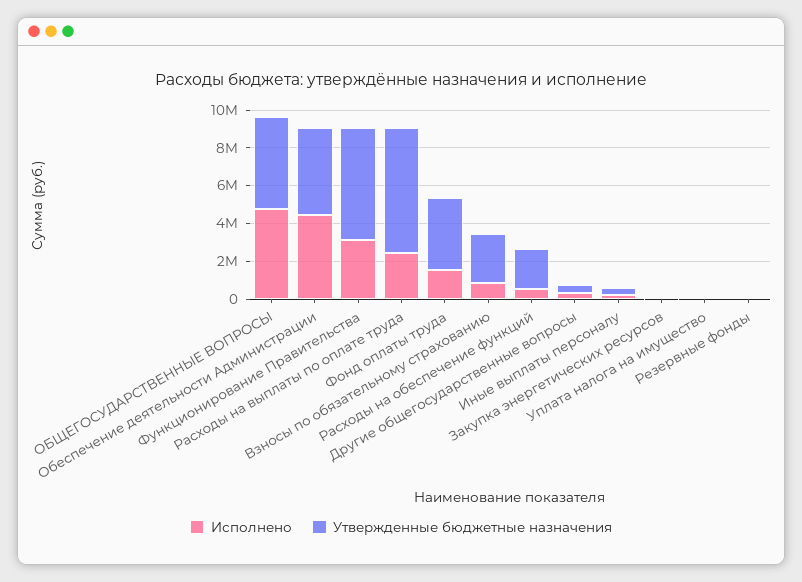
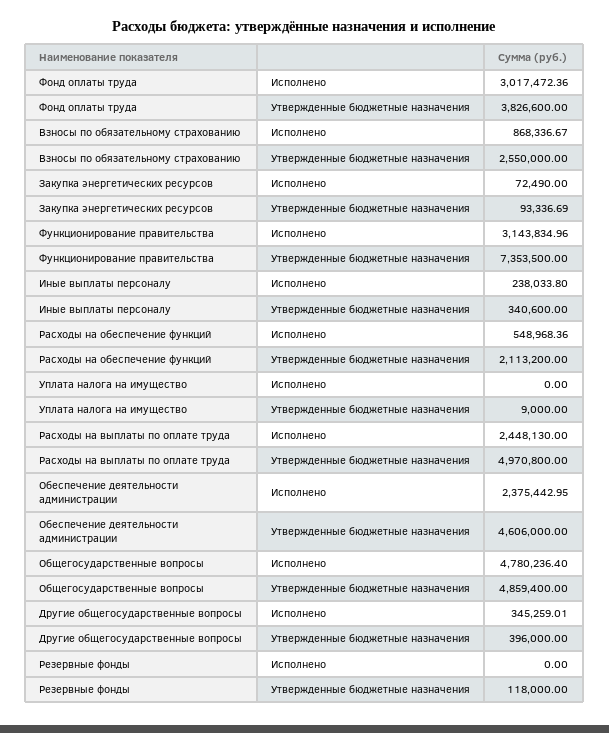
Исполнено, Обеспечение деятельности Администрации: 4500000 -> 2375442.95
Утвержденные бюджетные назначения, Функционирование Правительства: 6000000 -> 7353500
Утвержденные бюджетные назначения, Расходы на выплаты по оплате труда: 6500000 -> 4970800
Исполнено, Фонд оплаты труда: 1500000 -> 3017472.36

